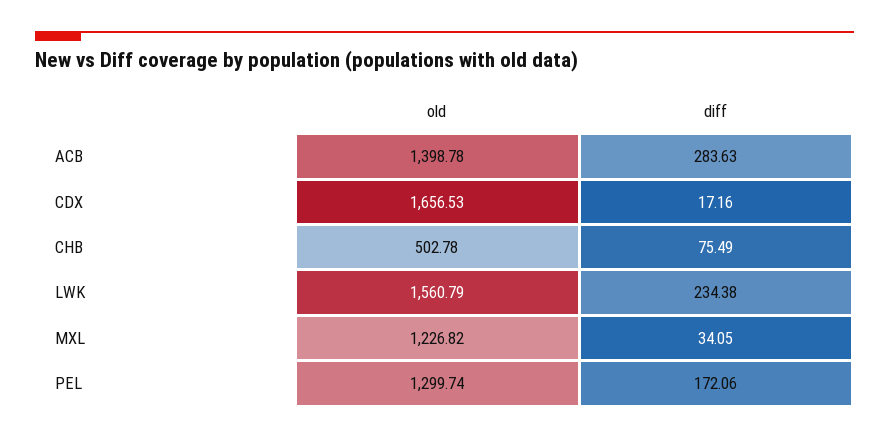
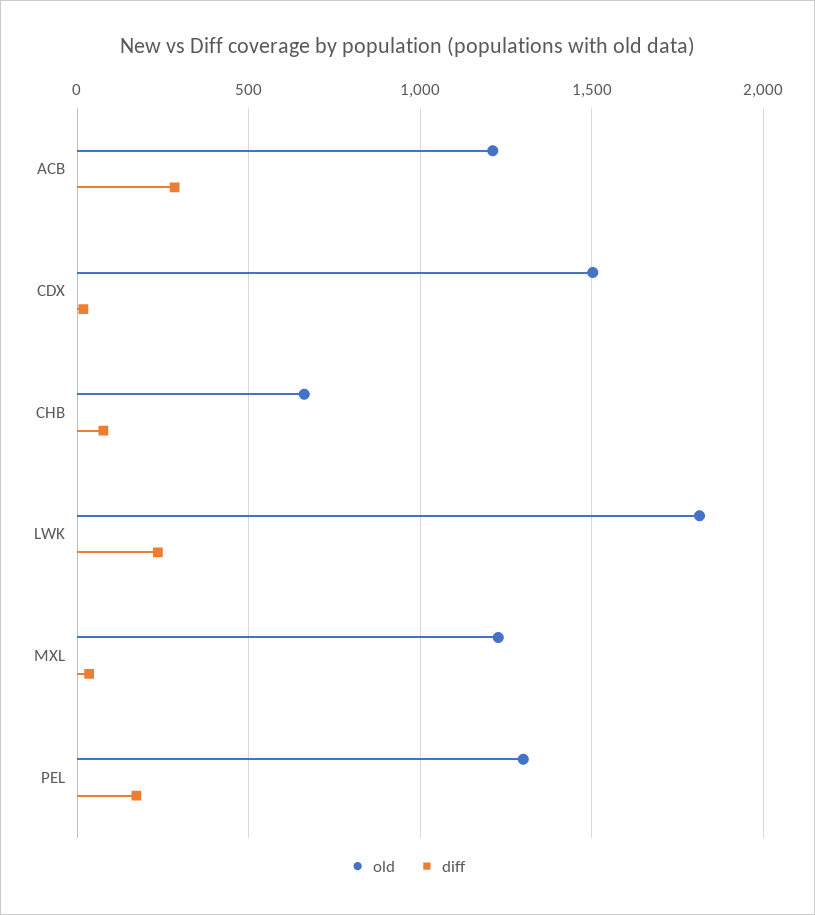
old, ACB: 1398.78 -> 1200
old, CDX: 1656.53 -> 1500
old, CHB: 502.78 -> 650
old, LWK: 1560.79 -> 1800

